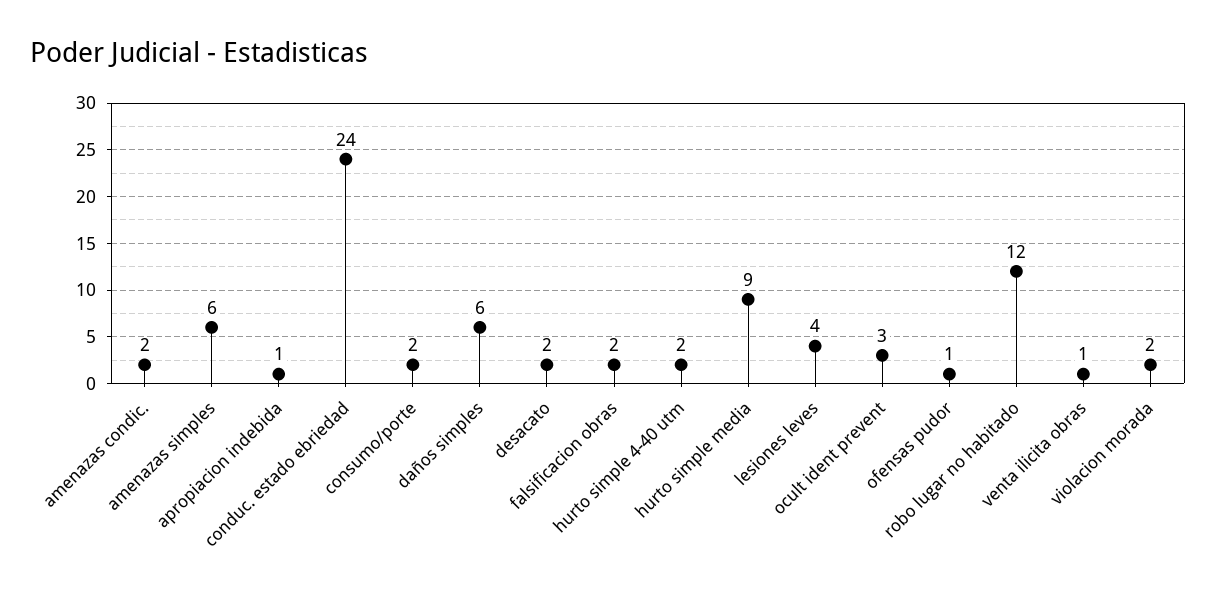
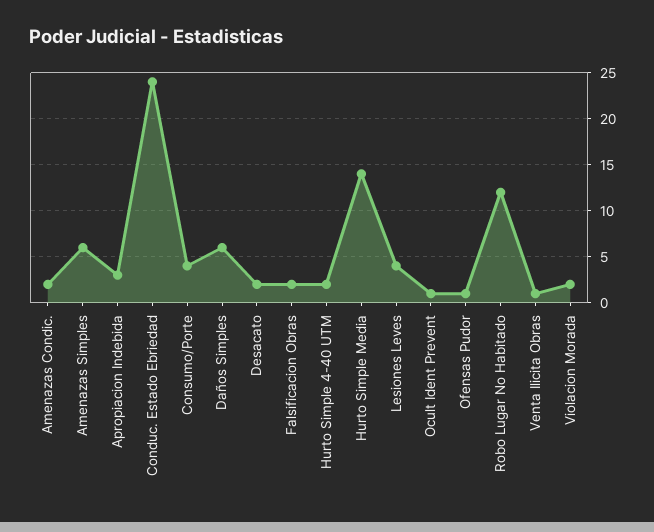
apropiacion indebida: 1 -> 3
consumo/porte: 2 -> 4
hurto simple media: 9 -> 14
ocult ident prevent: 3 -> 1

